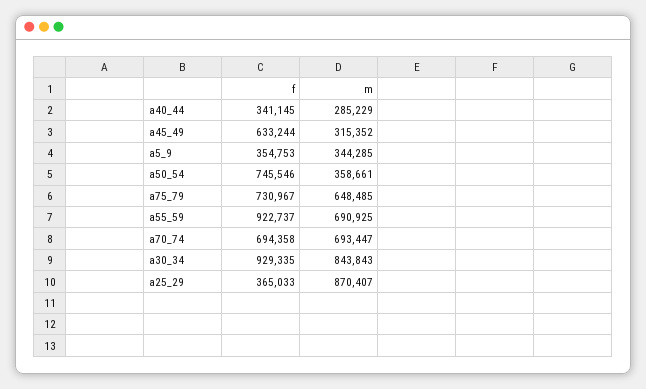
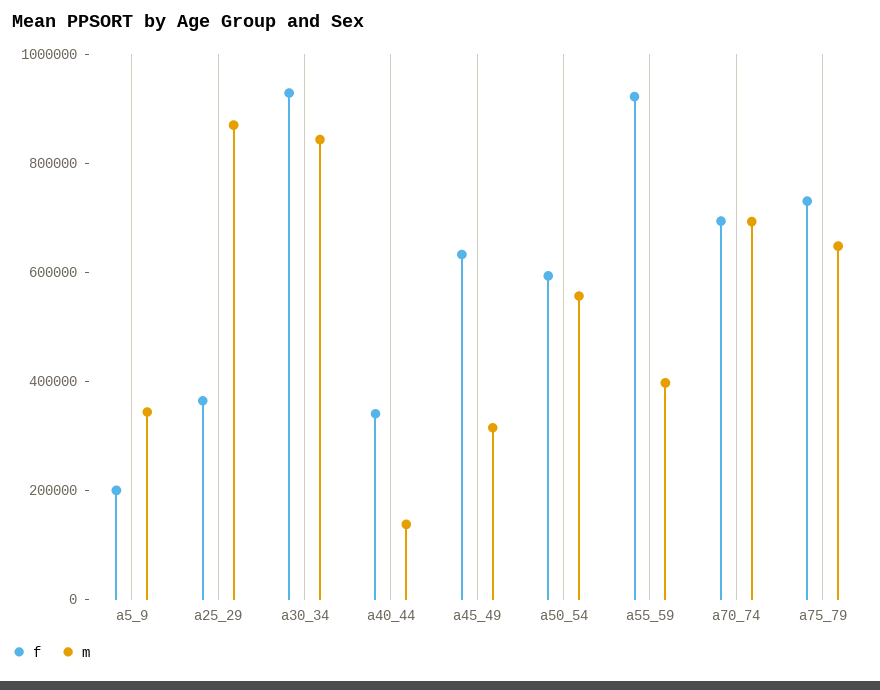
m, a40_44: 285229 -> 150000
f, a5_9: 354753 -> 200000
f, a50_54: 745546 -> 600000
m, a50_54: 358661 -> 550000
m, a55_59: 690925 -> 400000

